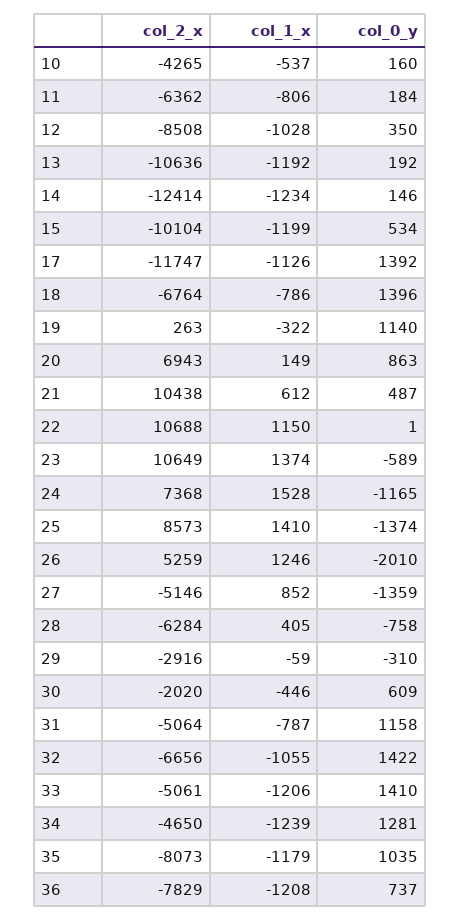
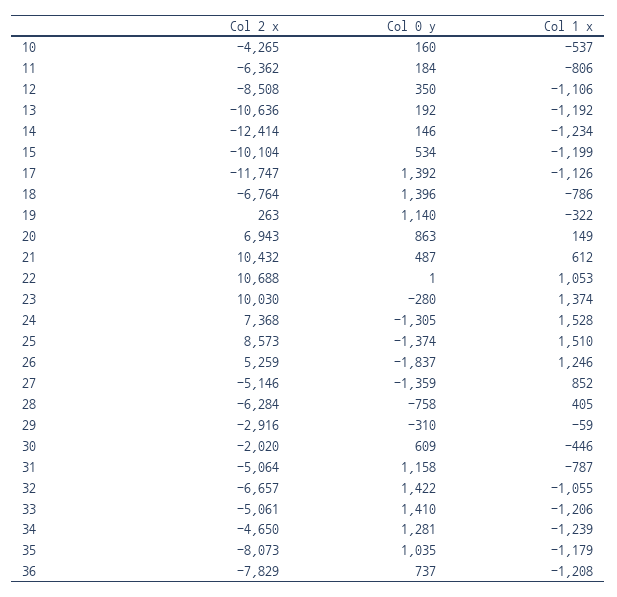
col_1_x, 12: -1028 -> -1106
col_2_x, 21: 10438 -> 10432
col_1_x, 22: 1150 -> 1053
col_2_x, 23: 10649 -> 10030
col_0_y, 23: -589 -> -280
col_0_y, 24: -1165 -> -1305
col_1_x, 25: 1410 -> 1510
col_0_y, 26: -2010 -> -1837
col_2_x, 32: -6656 -> -6657

